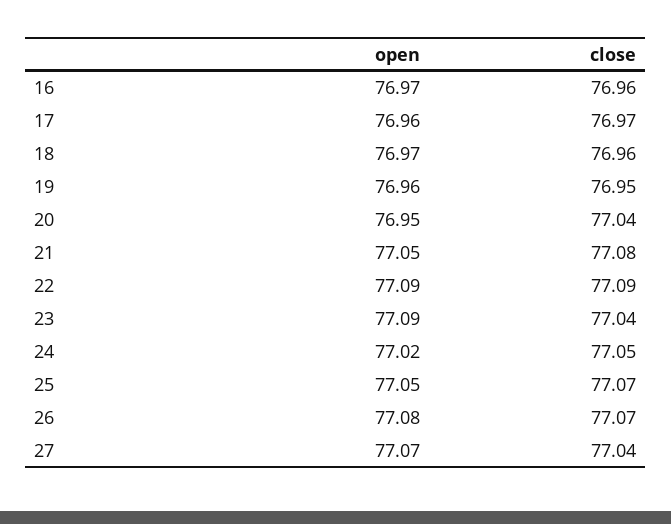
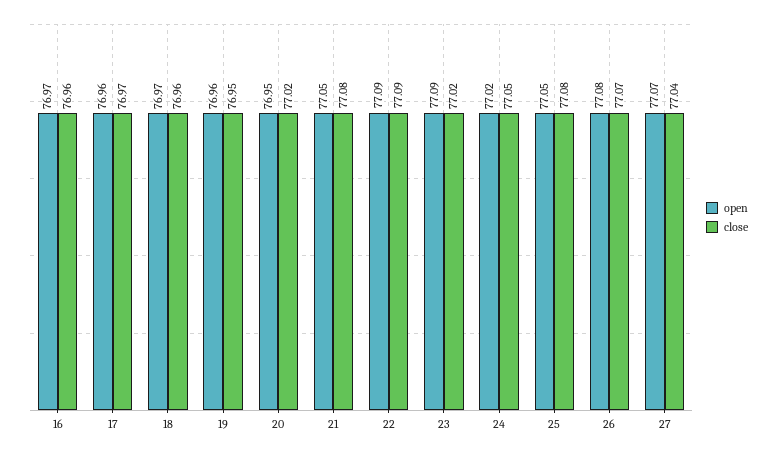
close, 20: 77.04 -> 77.02
close, 23: 77.04 -> 77.02
close, 25: 77.07 -> 77.08

